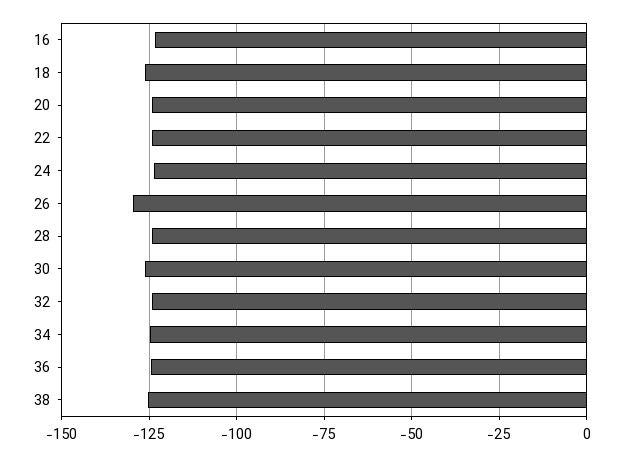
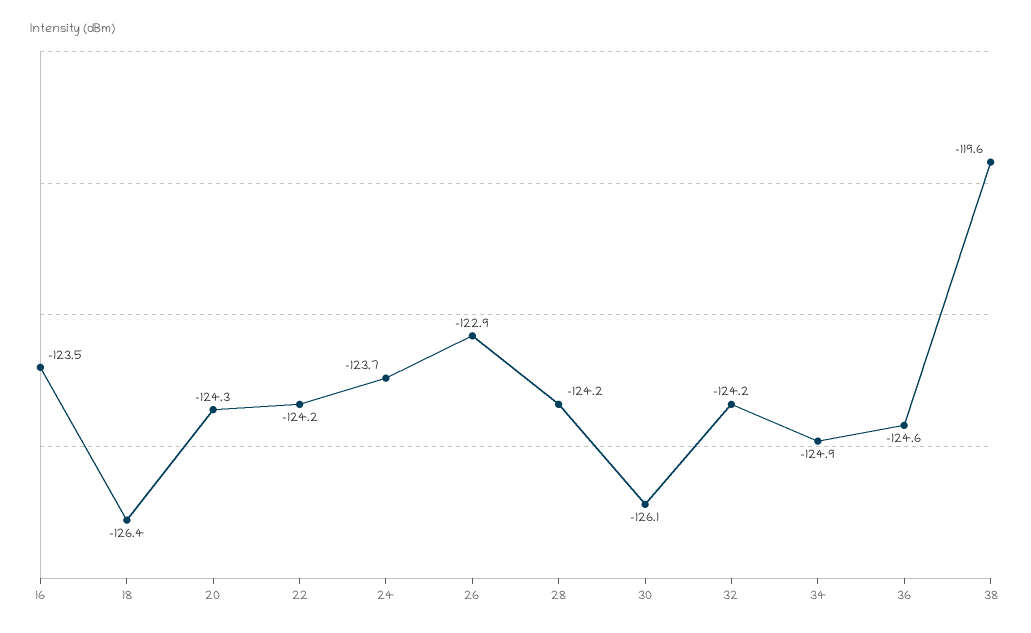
26: -130 -> -122.9
38: -125 -> -119.6

